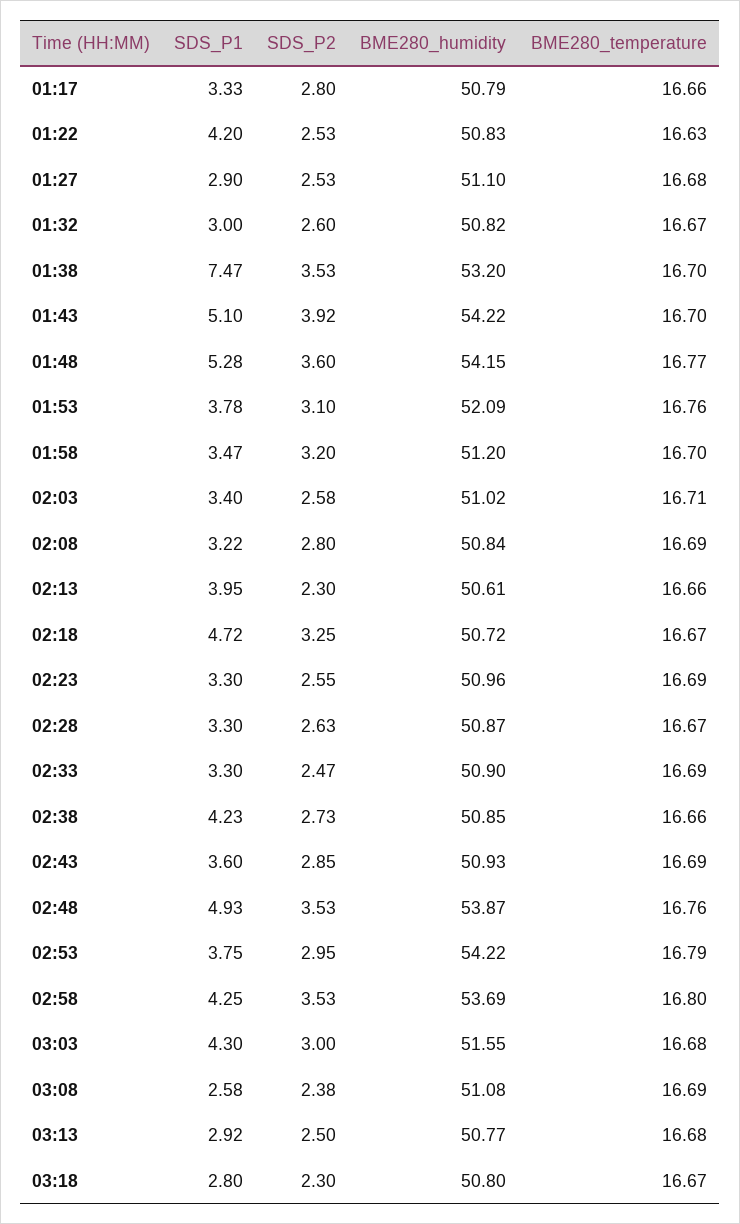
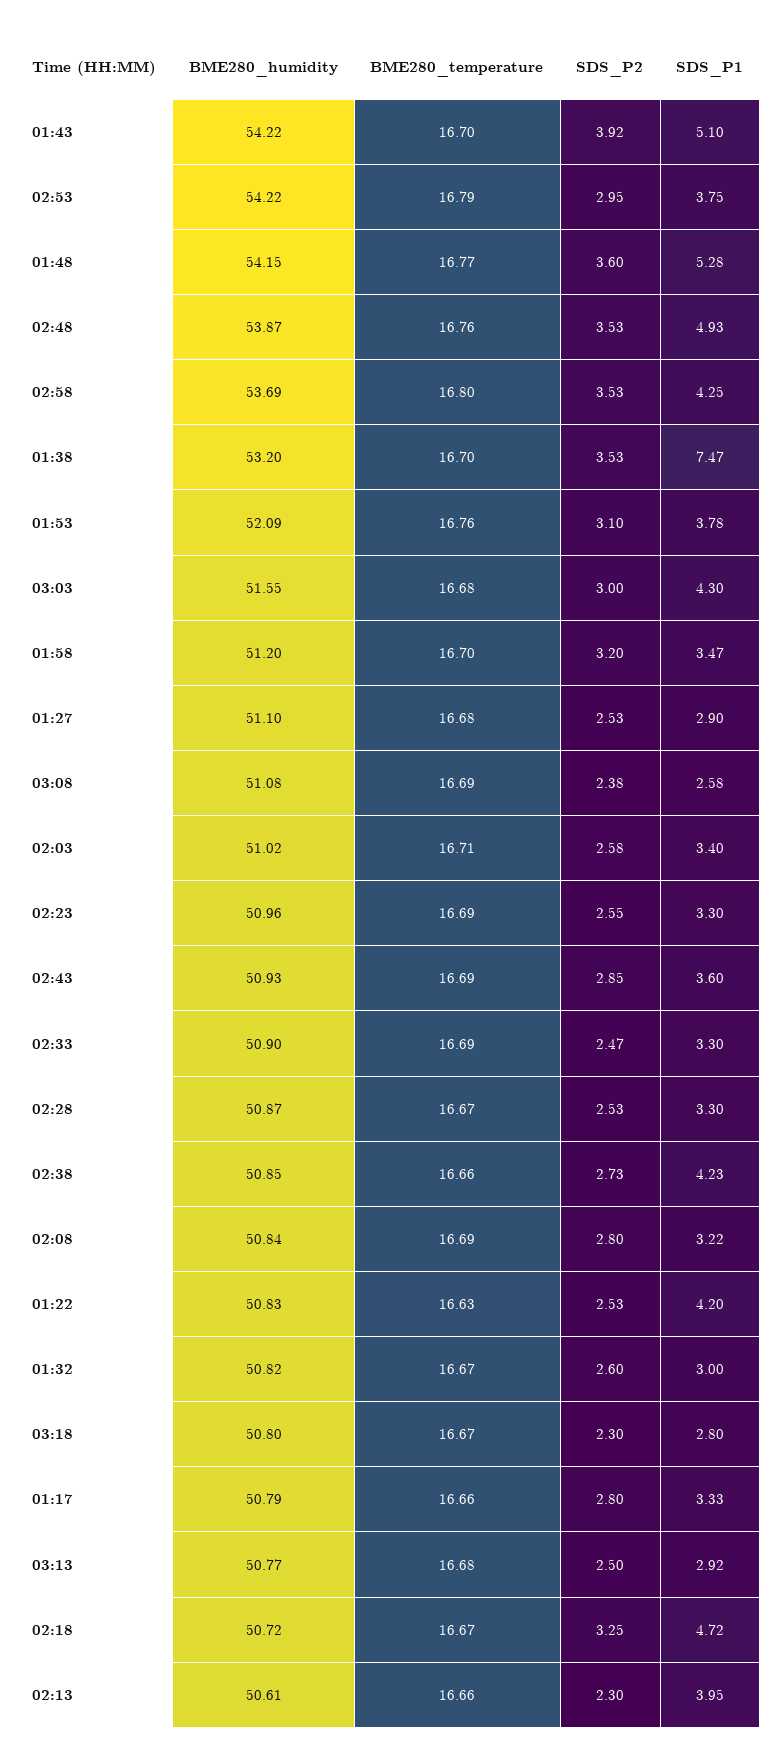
SDS_P2, 02:28: 2.63 -> 2.53

